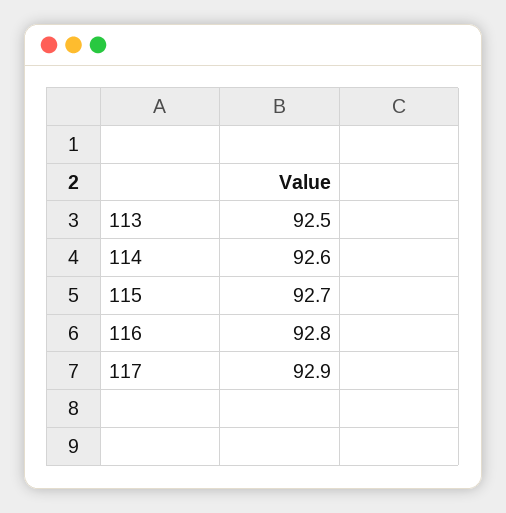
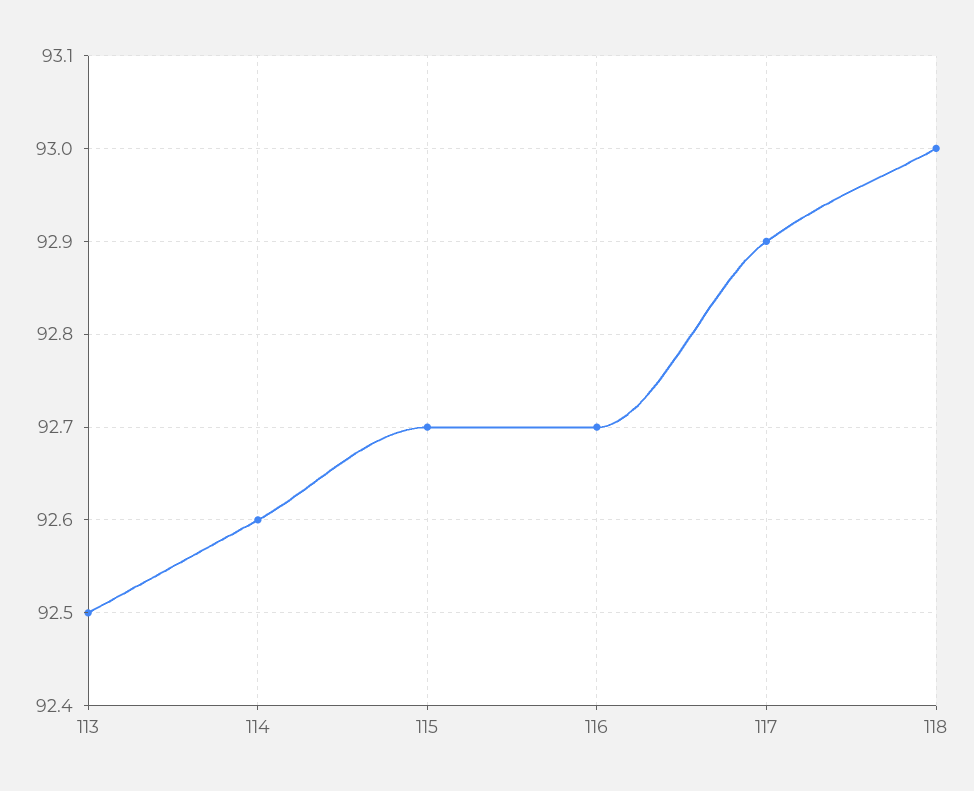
116: 92.8 -> 92.7
118: none -> 93

